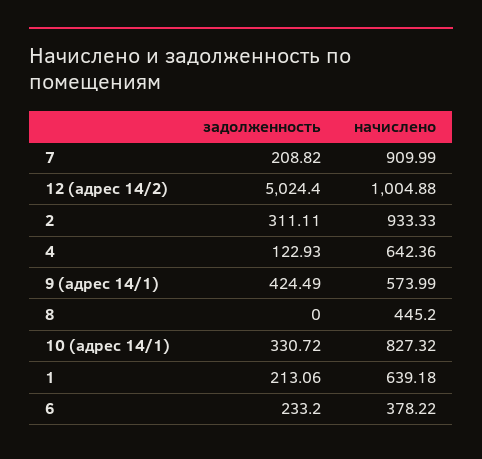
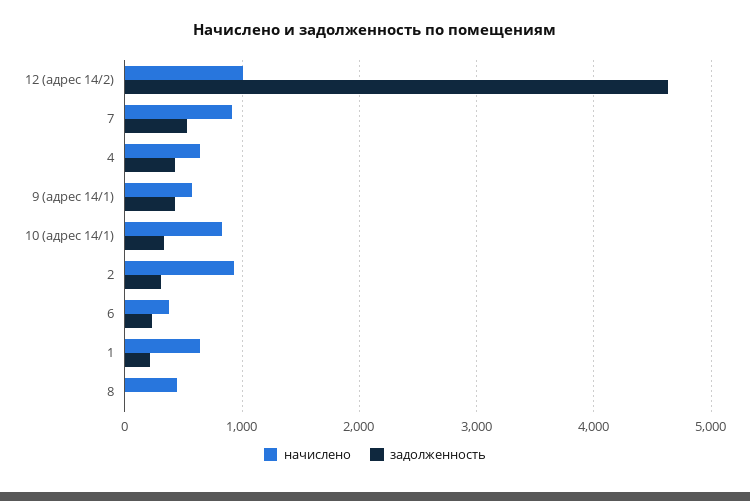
задолженность, 7: 208.82 -> 500
задолженность, 12 (адрес 14/2): 5024.4 -> 4600
задолженность, 4: 122.93 -> 400

